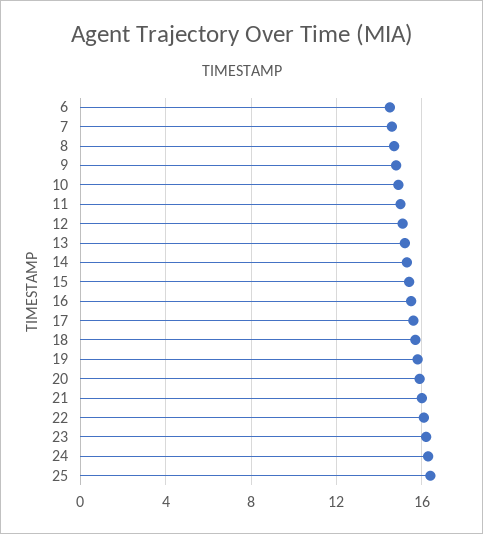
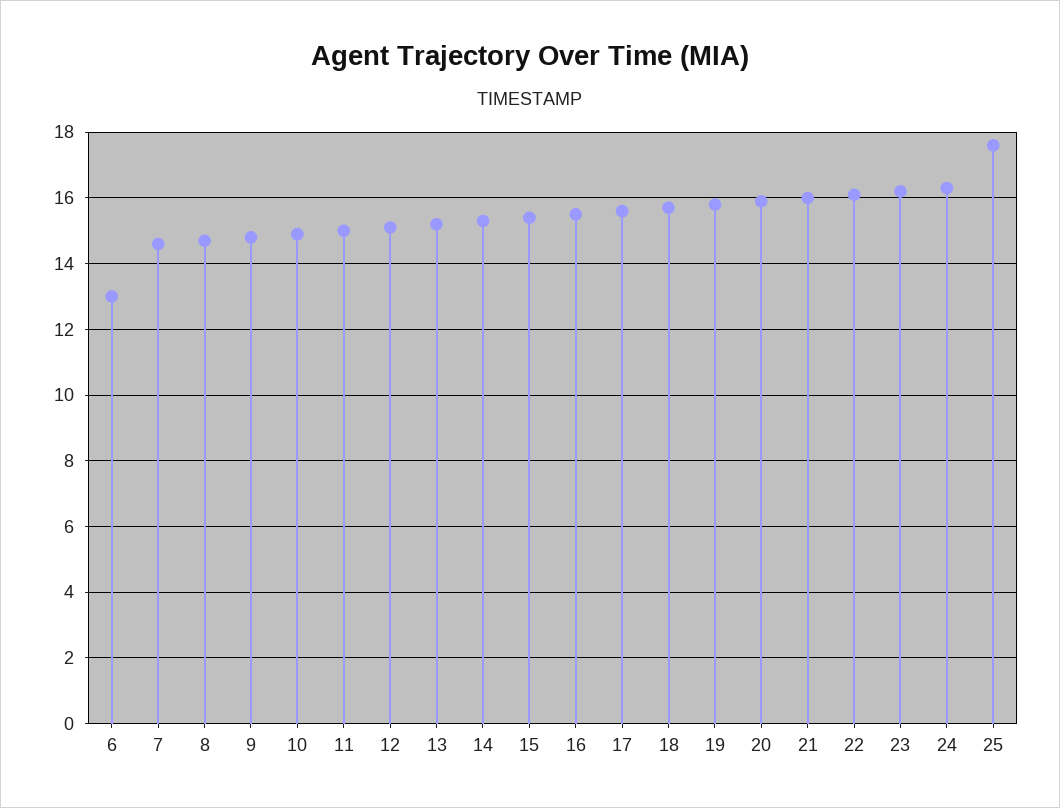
6: 14.5 -> 13
25: 16.5 -> 17.5

